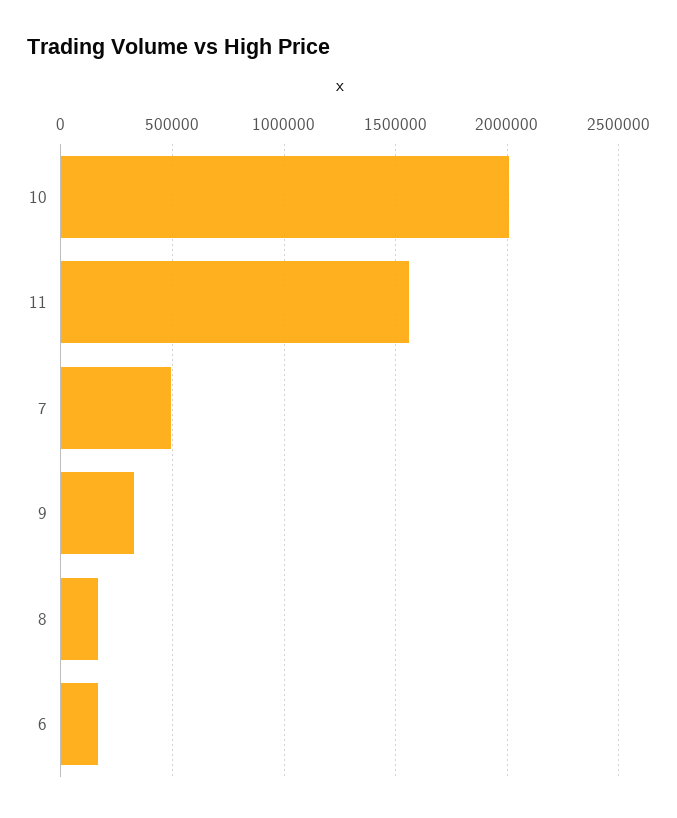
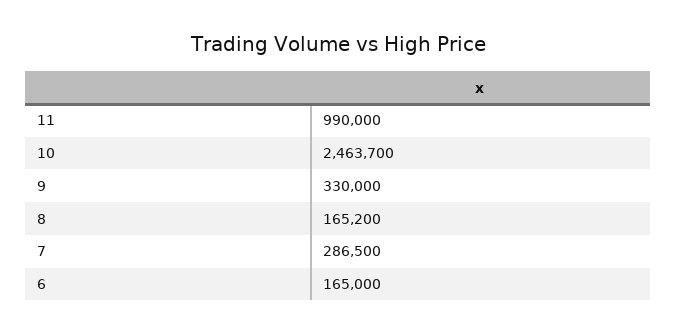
10: 2000000 -> 2463700
11: 1550000 -> 990000
7: 500000 -> 286500

